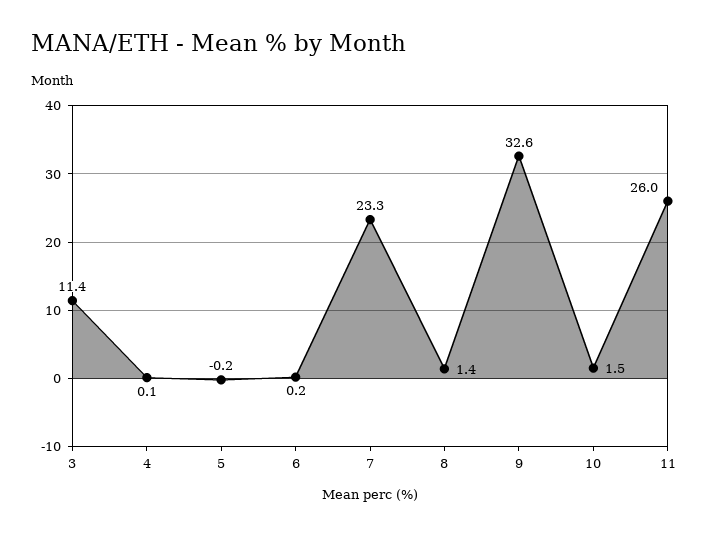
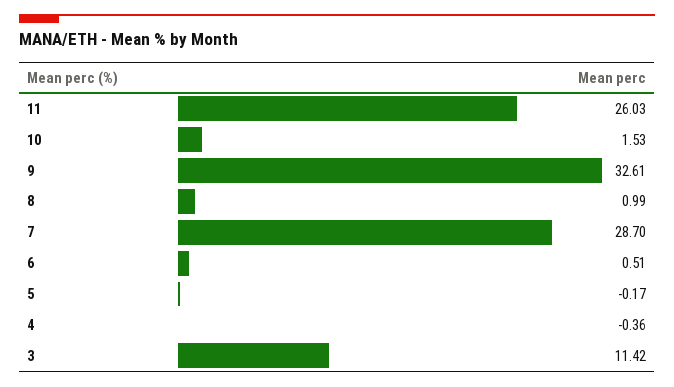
4: 0.1 -> -0.36
6: 0.2 -> 0.51
7: 23.3 -> 28.7
8: 1.4 -> 0.99

